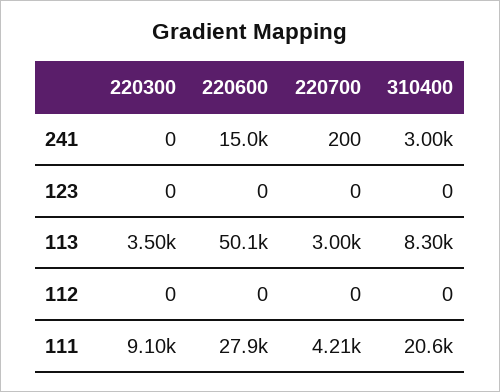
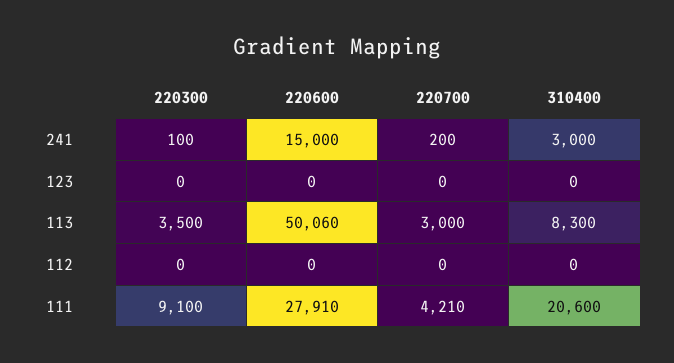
220300, 241: 0 -> 100

